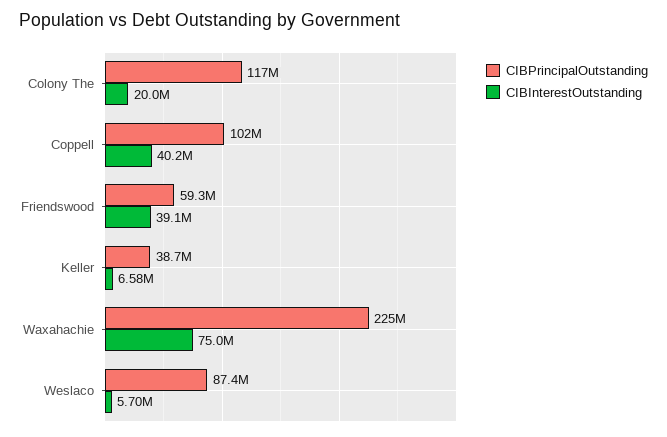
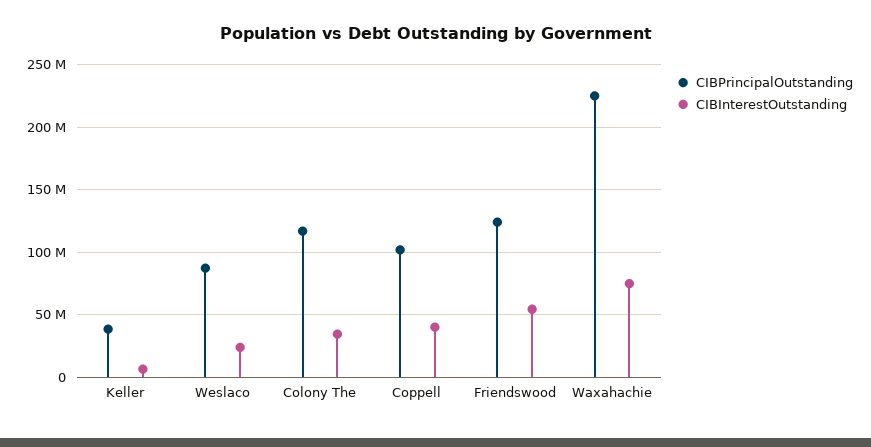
CIBInterestOutstanding, Colony The: 20000000 -> 35000000
CIBPrincipalOutstanding, Friendswood: 59300000 -> 125000000
CIBInterestOutstanding, Friendswood: 39100000 -> 55000000
CIBInterestOutstanding, Weslaco: 5700000 -> 25000000

